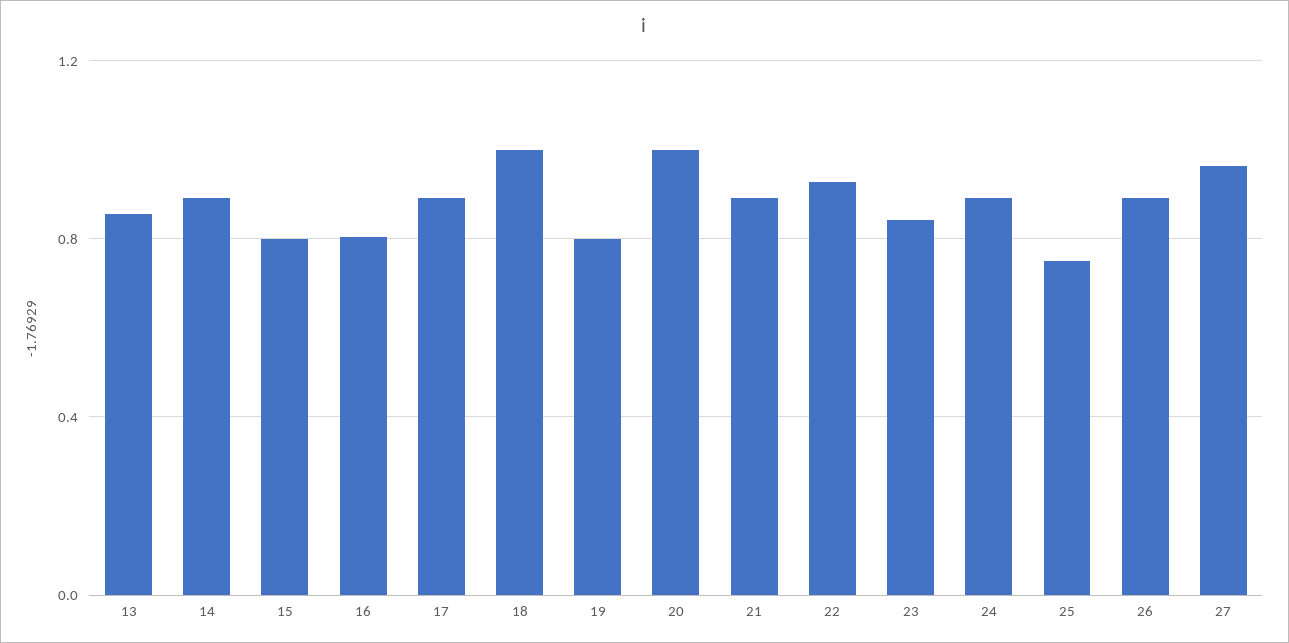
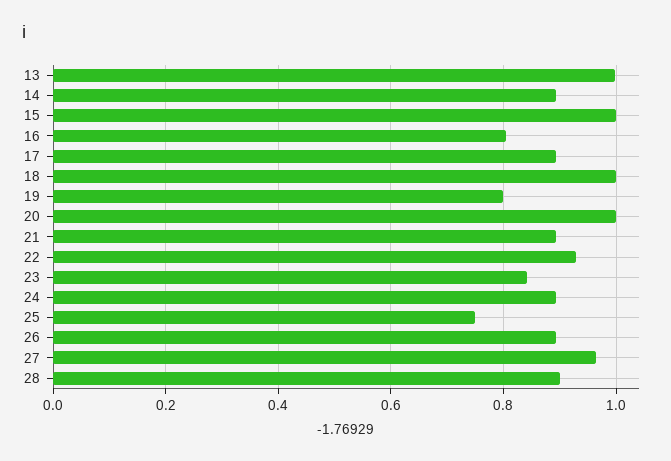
13: 0.85 -> 1
15: 0.8 -> 1
28: none -> 0.9

